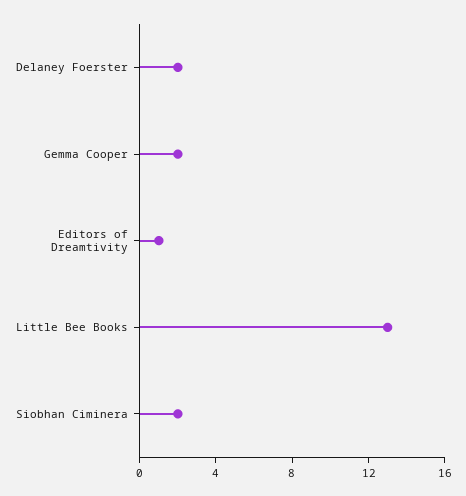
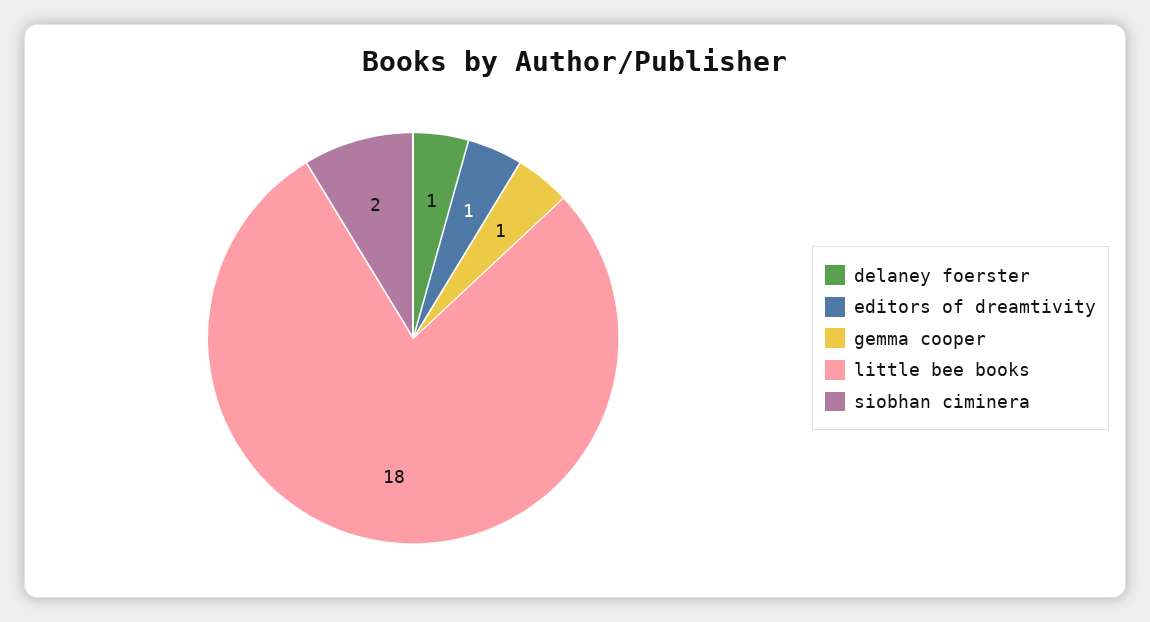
Delaney Foerster: 2 -> 1
Gemma Cooper: 2 -> 1
Little Bee Books: 13 -> 18

